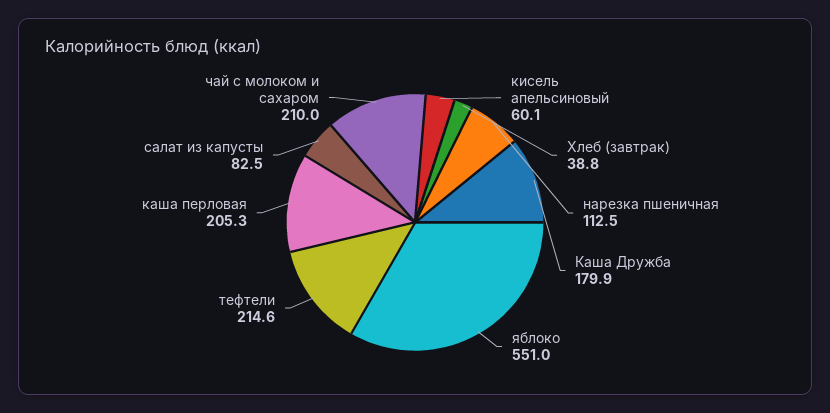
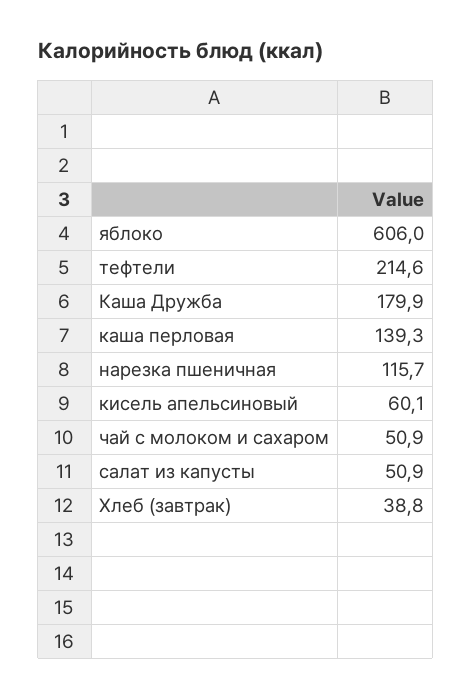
нарезка пшеничная: 112.5 -> 115.7
яблоко: 551 -> 606
каша перловая: 205.3 -> 139.3
салат из капусты: 82.5 -> 50.9
чай с молоком и сахаром: 210 -> 50.9

